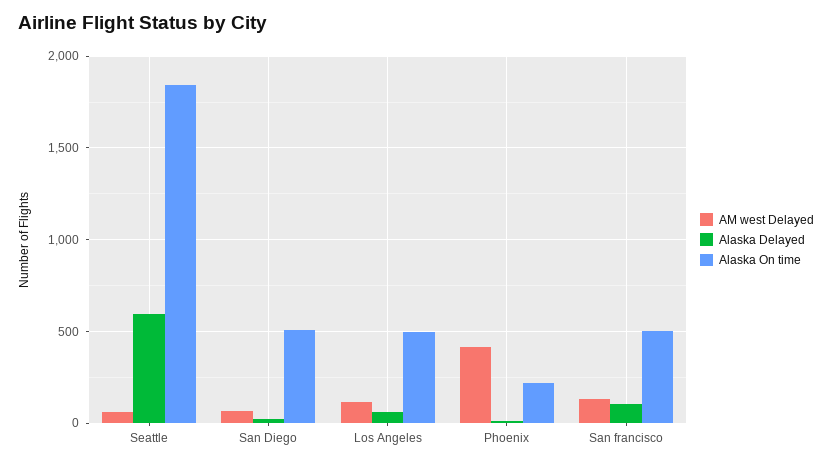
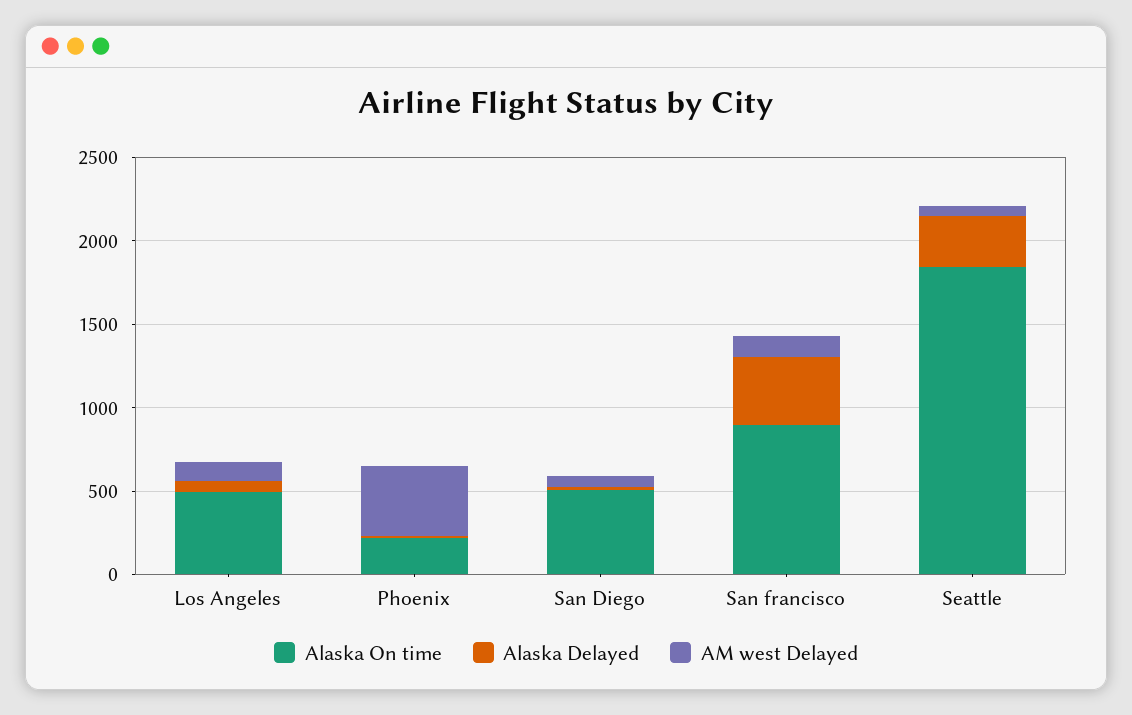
Alaska Delayed, Seattle: 600 -> 300
Alaska Delayed, San francisco: 100 -> 400
Alaska On time, San francisco: 500 -> 900

